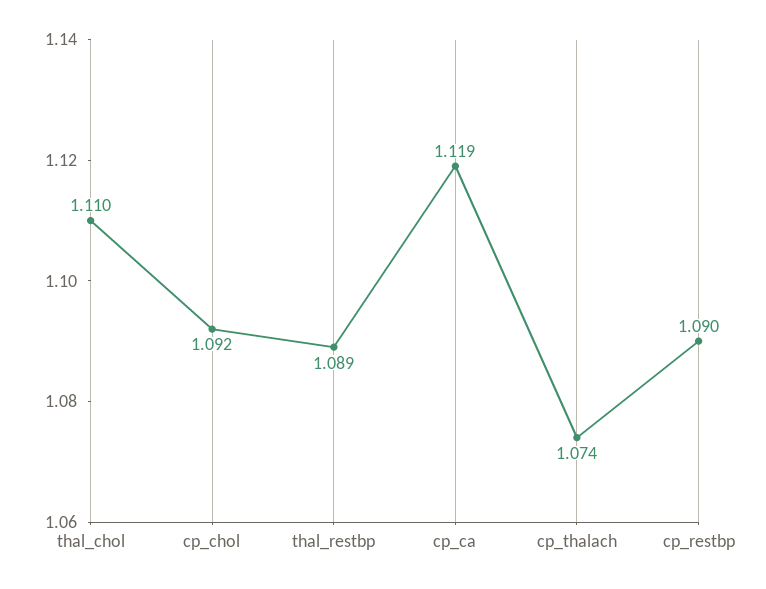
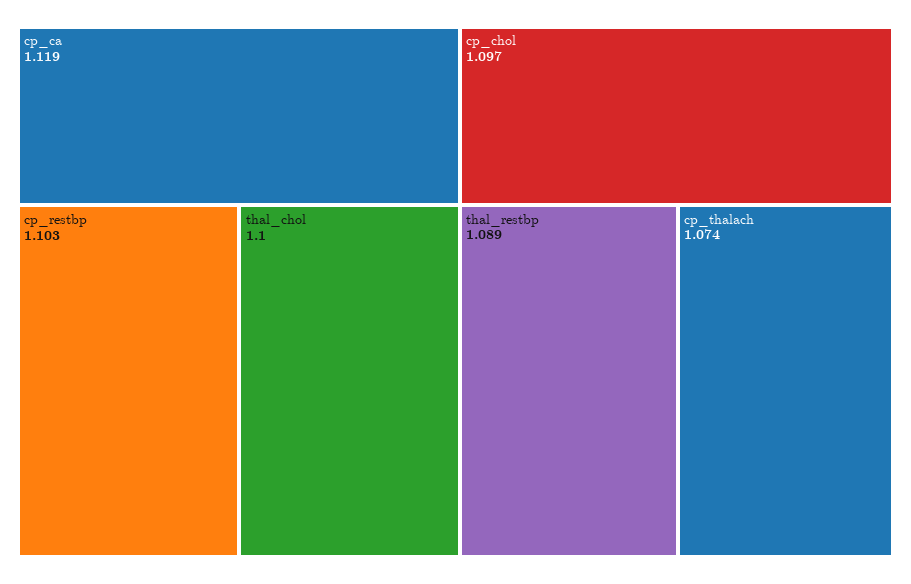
thal_chol: 1.11 -> 1.1
cp_chol: 1.092 -> 1.097
cp_restbp: 1.09 -> 1.103

